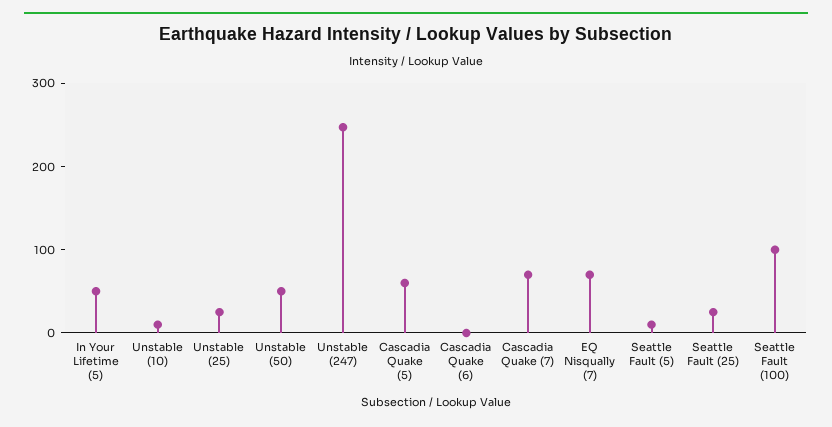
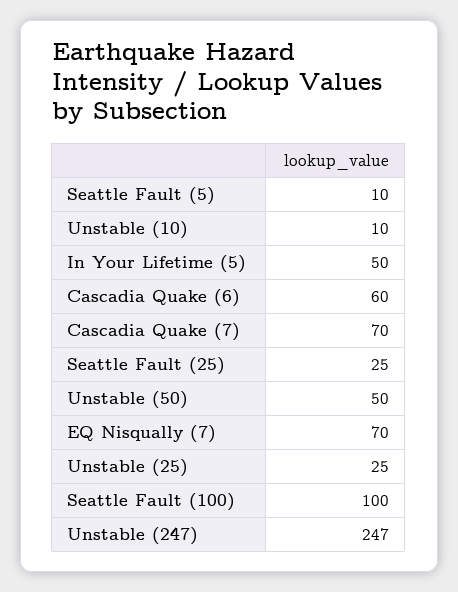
Cascadia Quake (5): 60 -> none
Cascadia Quake (6): 0 -> 60

